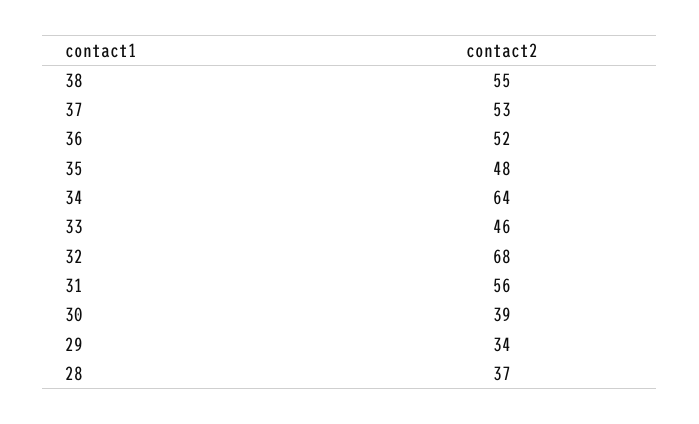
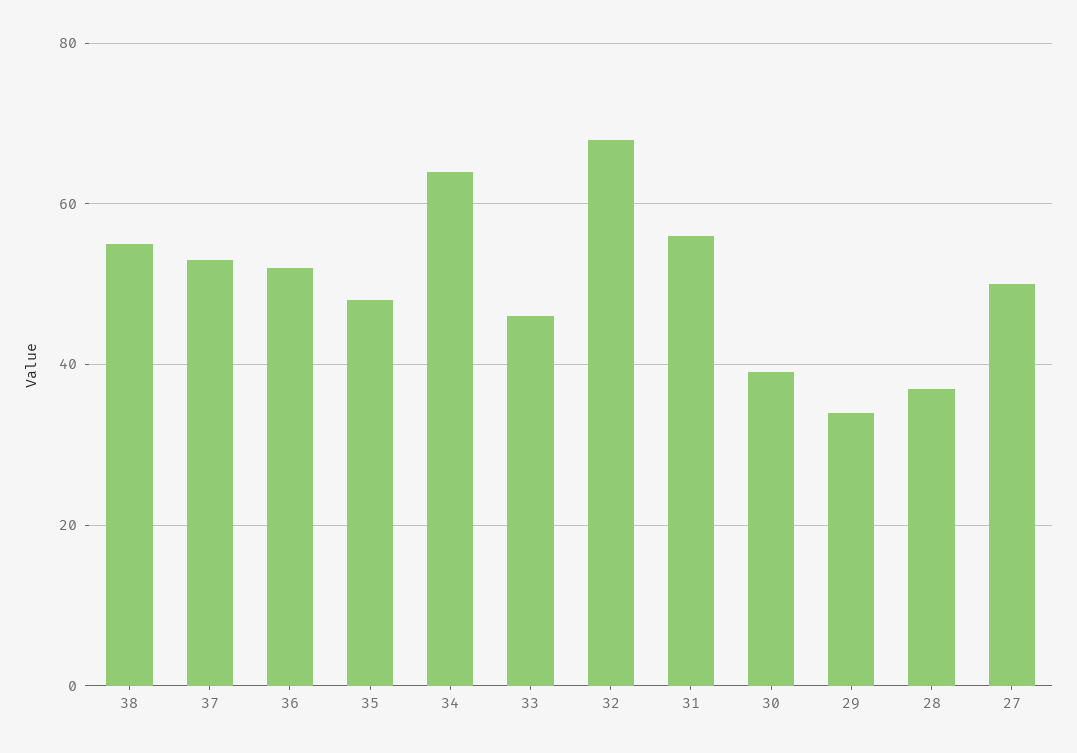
27: none -> 50

